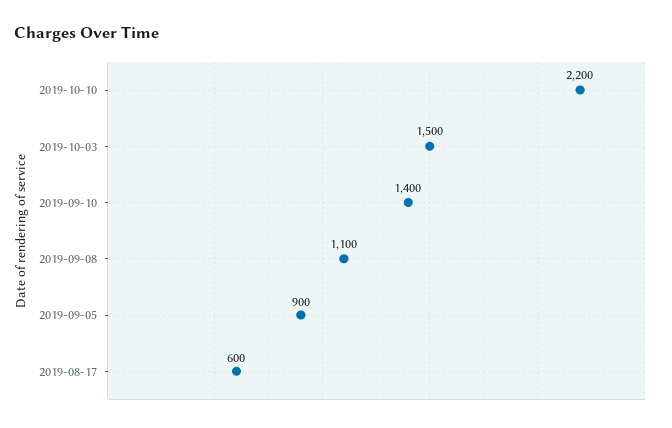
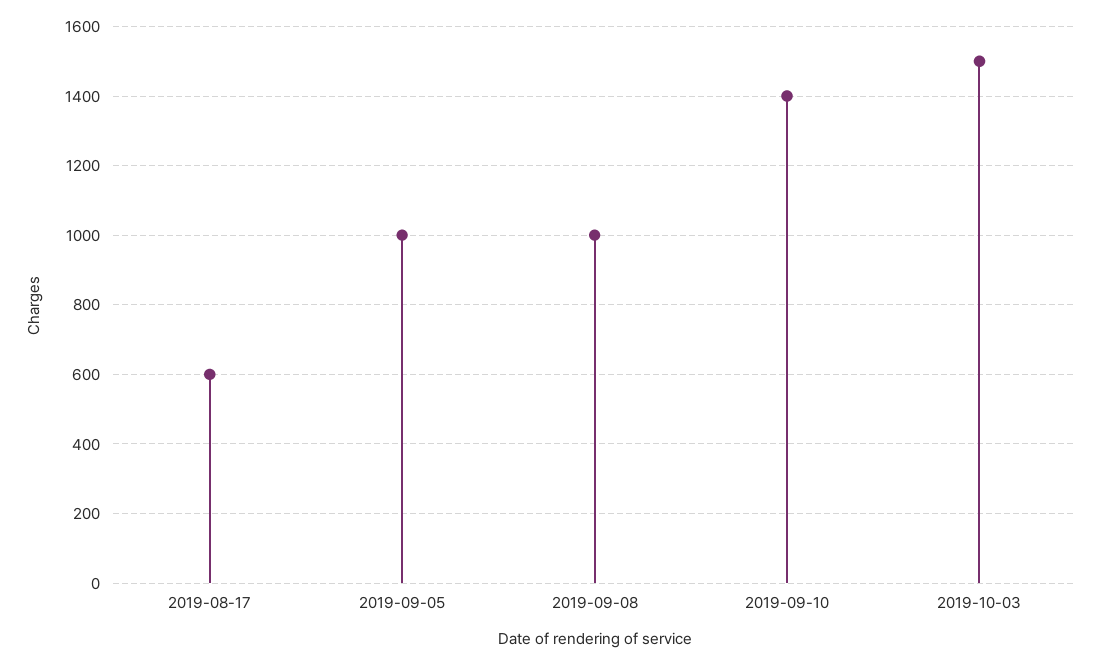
2019-10-10: 2200 -> none
2019-09-08: 1100 -> 1000
2019-09-05: 900 -> 1000

